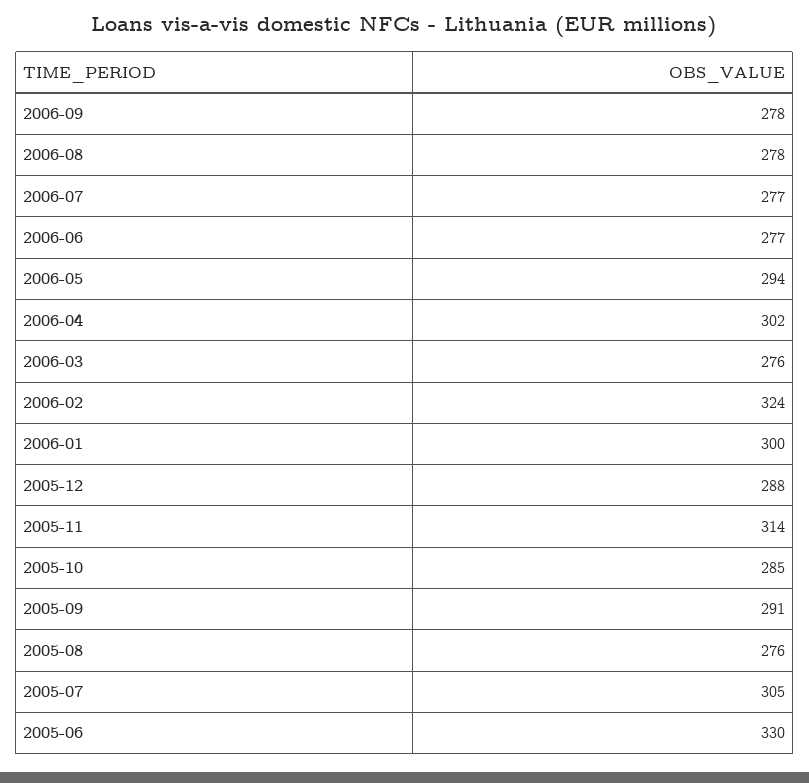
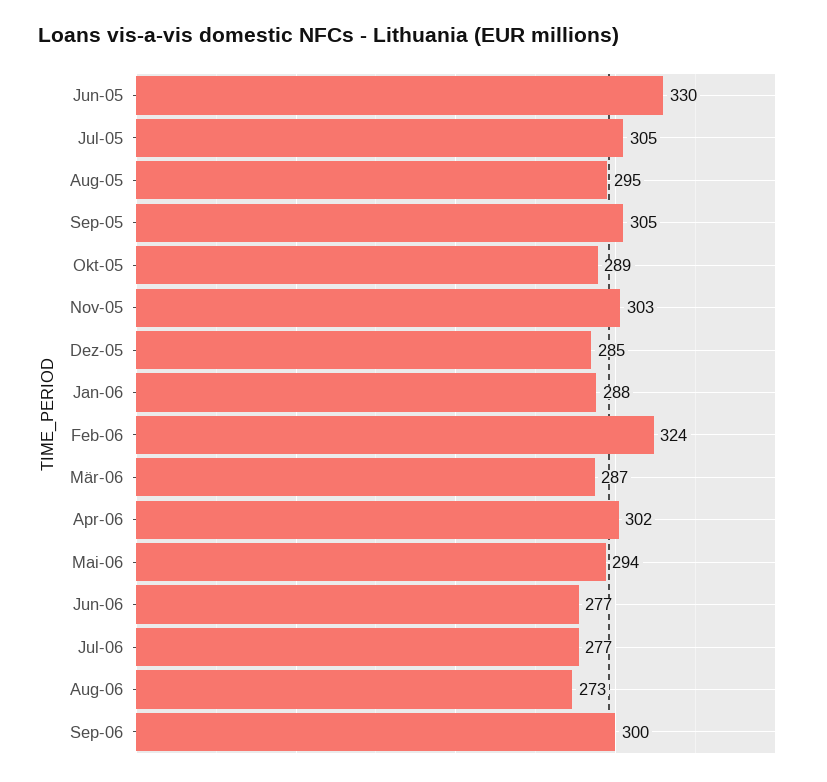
2006-09: 278 -> 300
2006-08: 278 -> 273
2006-03: 276 -> 287
2006-01: 300 -> 288
2005-12: 288 -> 285
2005-11: 314 -> 303
2005-10: 285 -> 289
2005-09: 291 -> 305
2005-08: 276 -> 295

